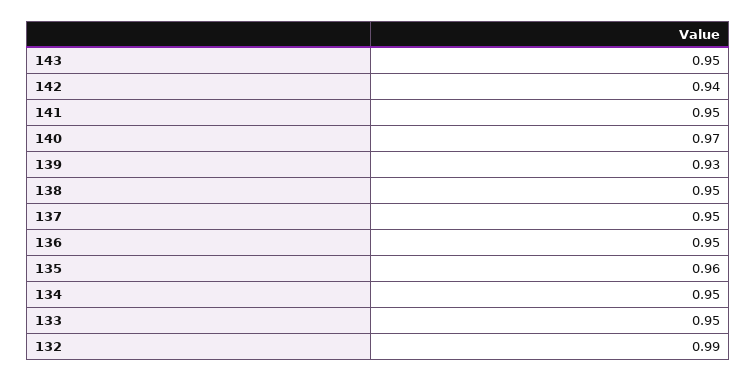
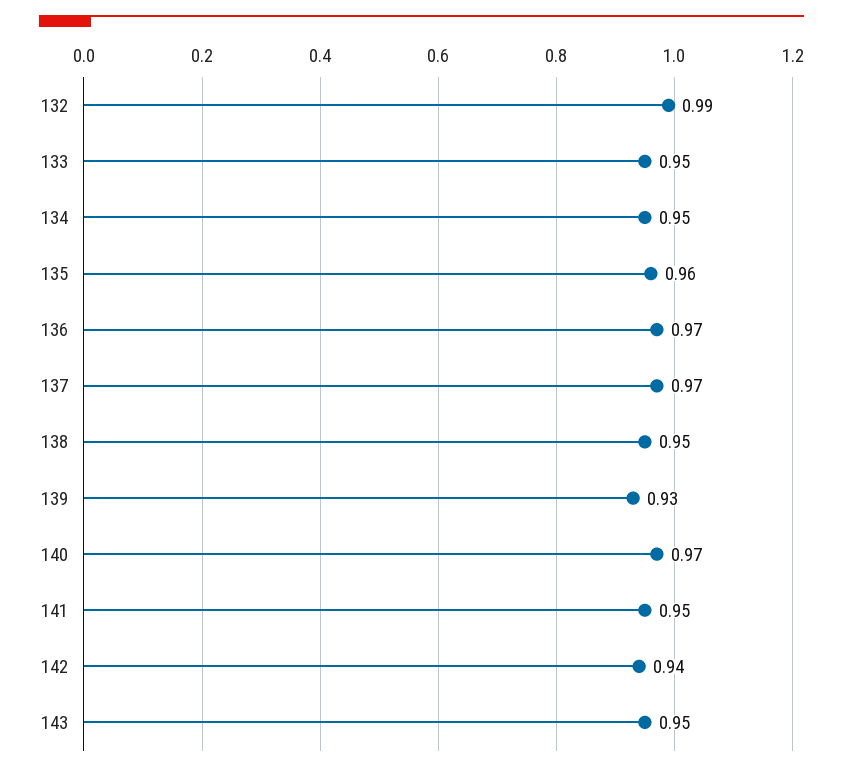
137: 0.95 -> 0.97
136: 0.95 -> 0.97

